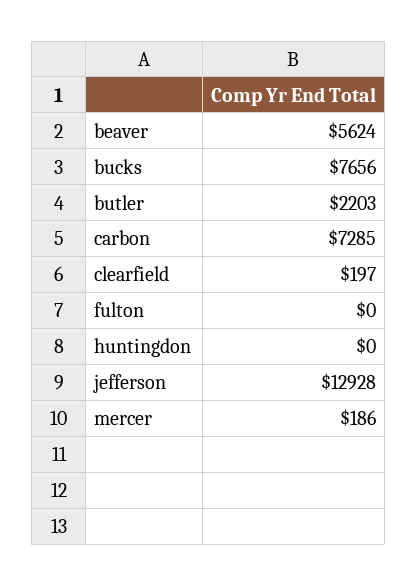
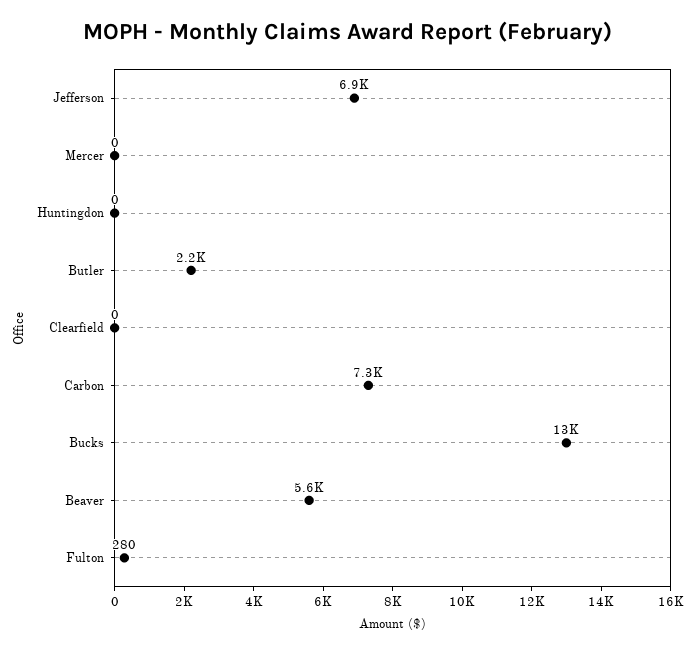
bucks: 7656 -> 13000
clearfield: 197 -> 0
fulton: 0 -> 280
jefferson: 12928 -> 6900
mercer: 186 -> 0

